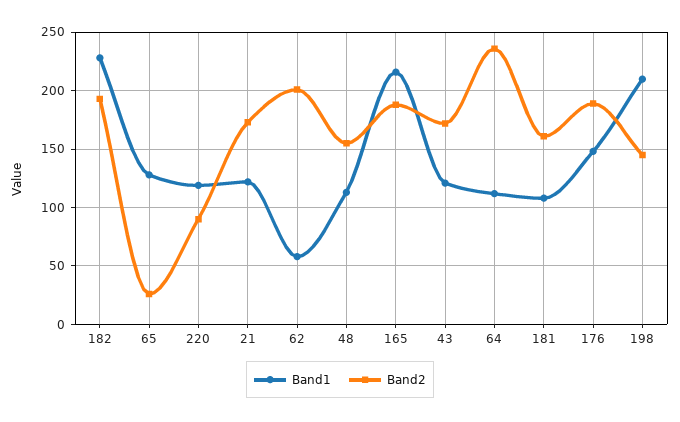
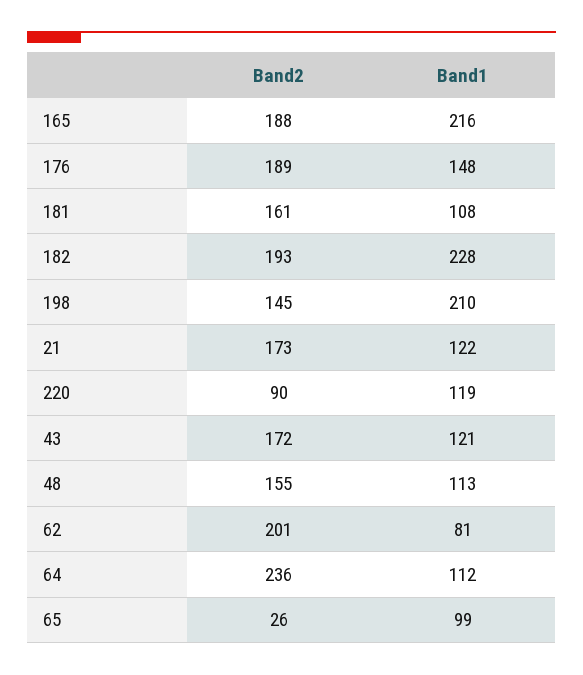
Band1, 65: 130 -> 99
Band1, 62: 60 -> 81

